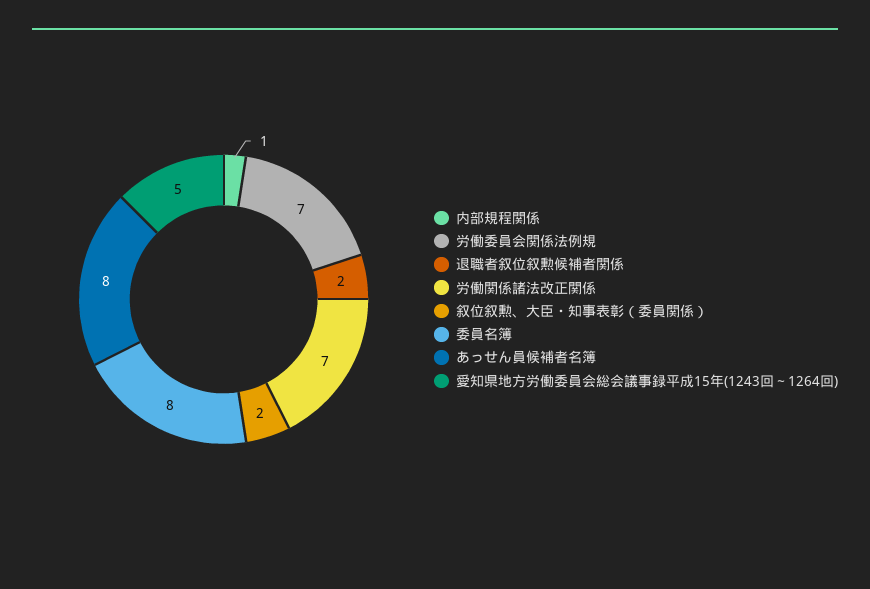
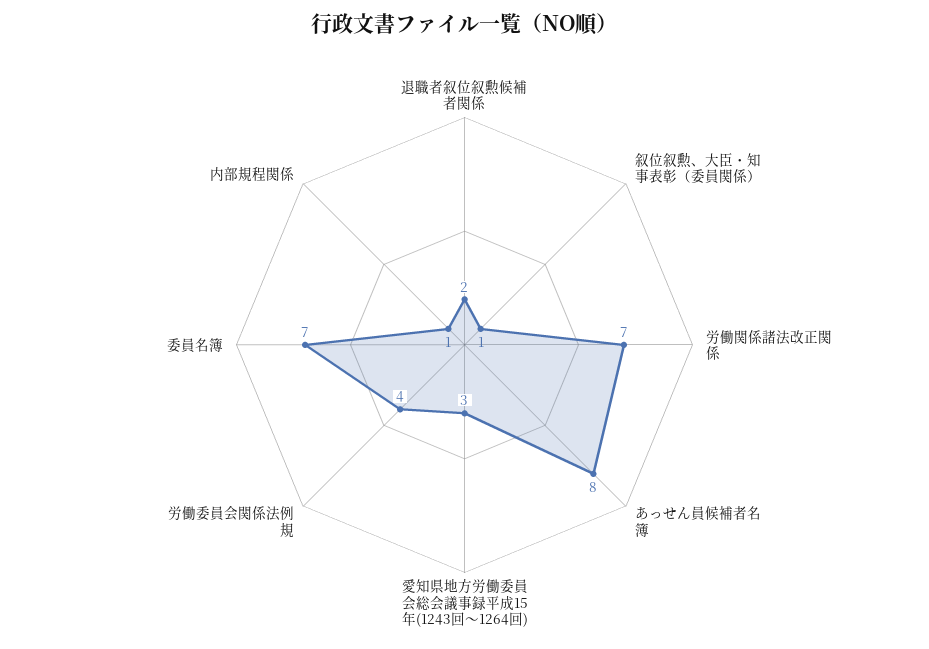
労働委員会関係法例規: 7 -> 4
叙位叙勲、大臣・知事表彰（委員関係）: 2 -> 1
委員名簿: 8 -> 7
愛知県地方労働委員会総会議事録平成15年(1243回～1264回): 5 -> 3

